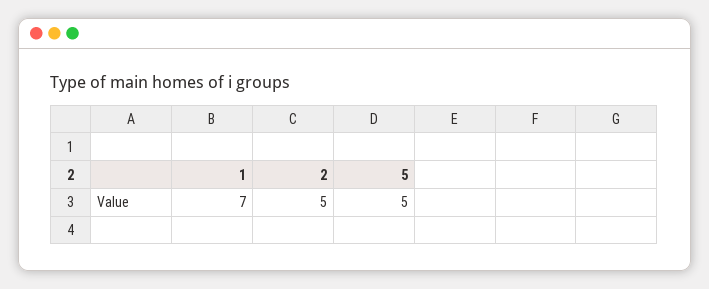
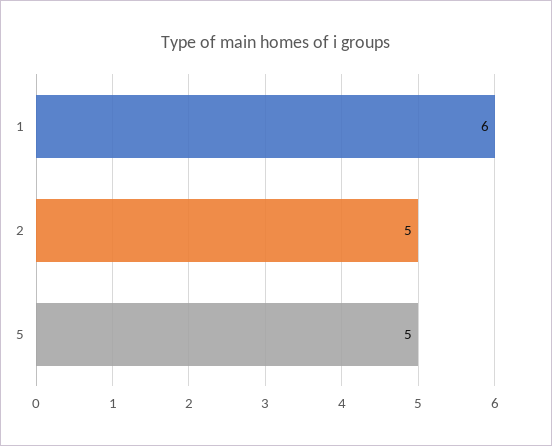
1: 7 -> 6

